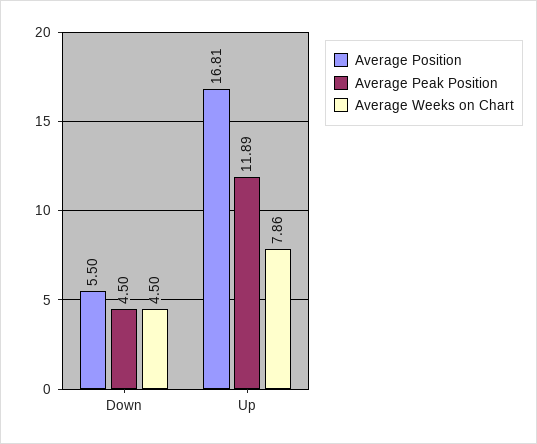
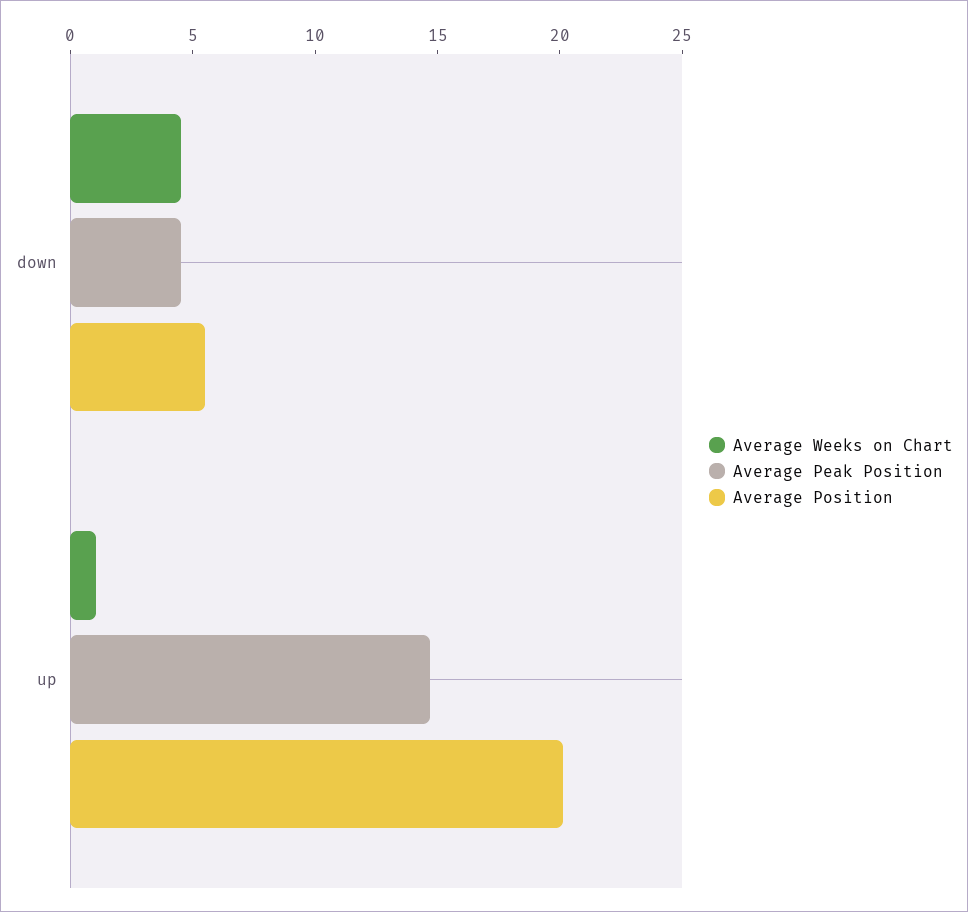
Average Position, Up: 16.81 -> 20
Average Peak Position, Up: 11.89 -> 15
Average Weeks on Chart, Up: 7.86 -> 1

